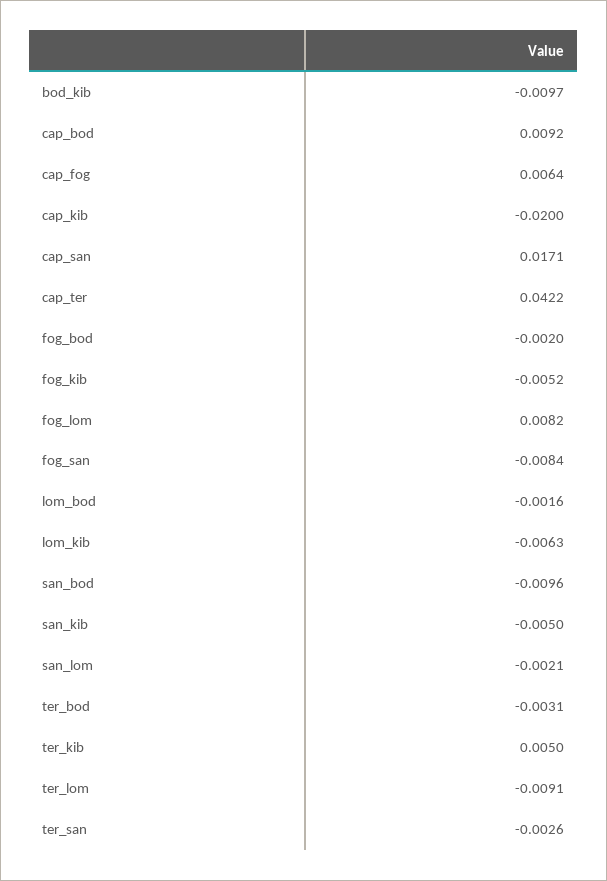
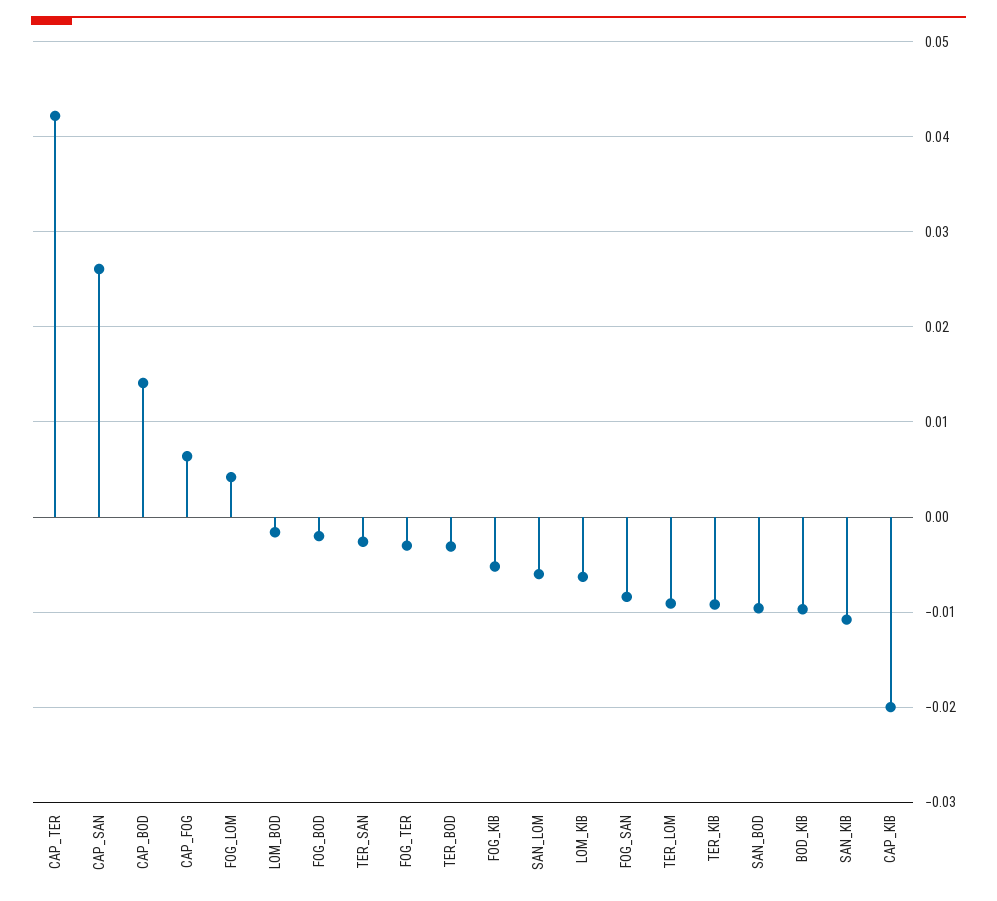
cap_bod: 0.0092 -> 0.014
cap_san: 0.0171 -> 0.026
fog_lom: 0.0082 -> 0.004
san_kib: -0.005 -> -0.011
san_lom: -0.0021 -> -0.006
ter_kib: 0.005 -> -0.009
FOG_TER: none -> -0.003

